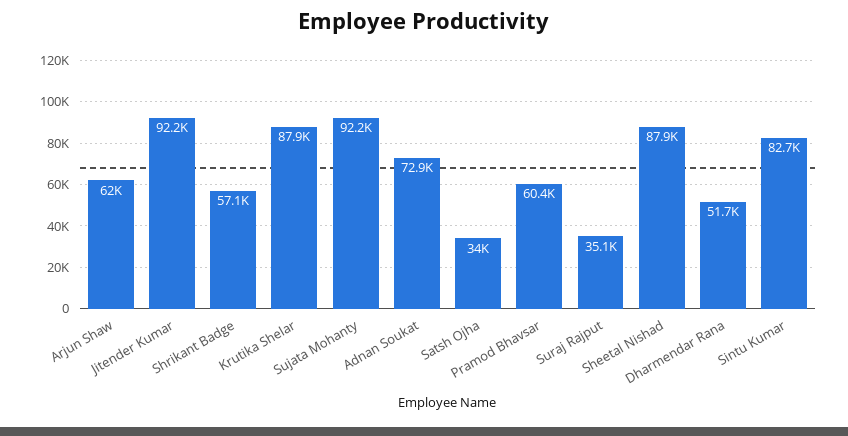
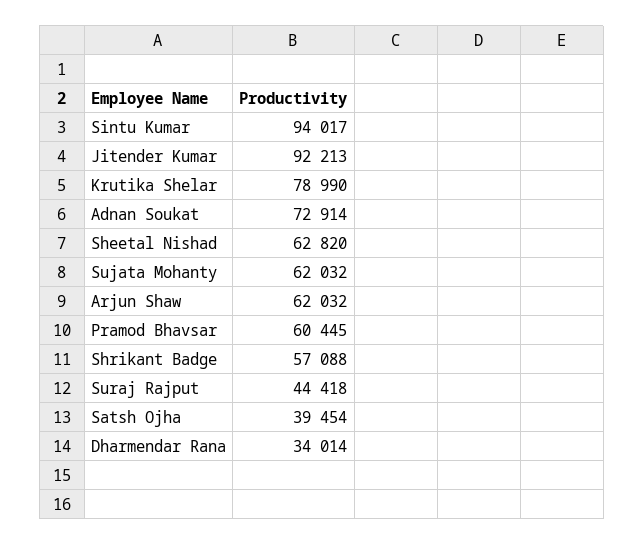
Krutika Shelar: 87900 -> 78990
Sujata Mohanty: 92200 -> 62032
Satsh Ojha: 34000 -> 39454
Suraj Rajput: 35100 -> 44418
Sheetal Nishad: 87900 -> 62820
Dharmendar Rana: 51700 -> 34014
Sintu Kumar: 82700 -> 94017

